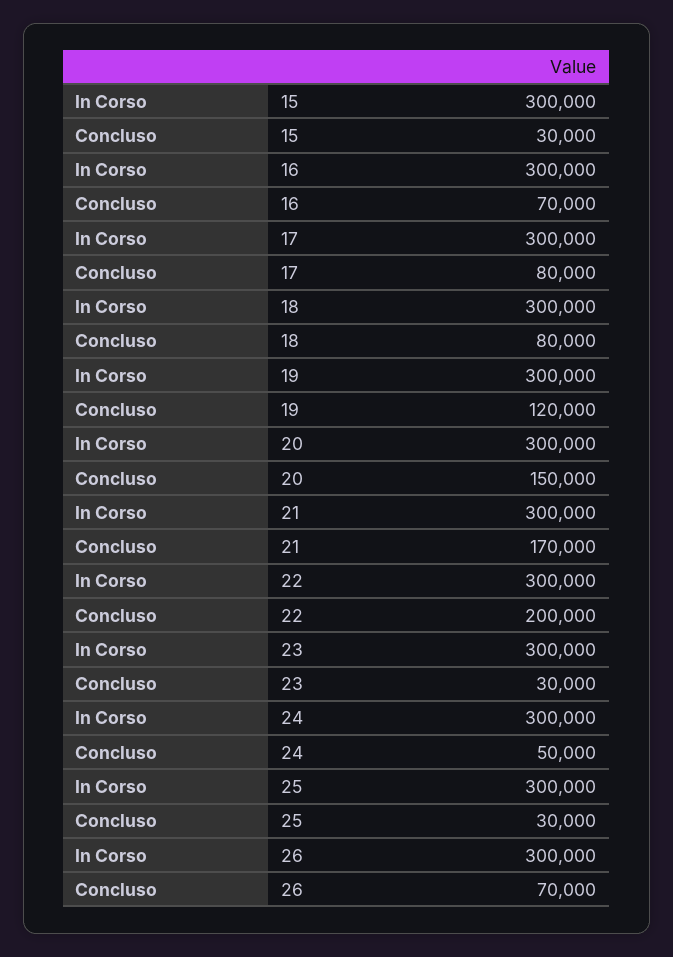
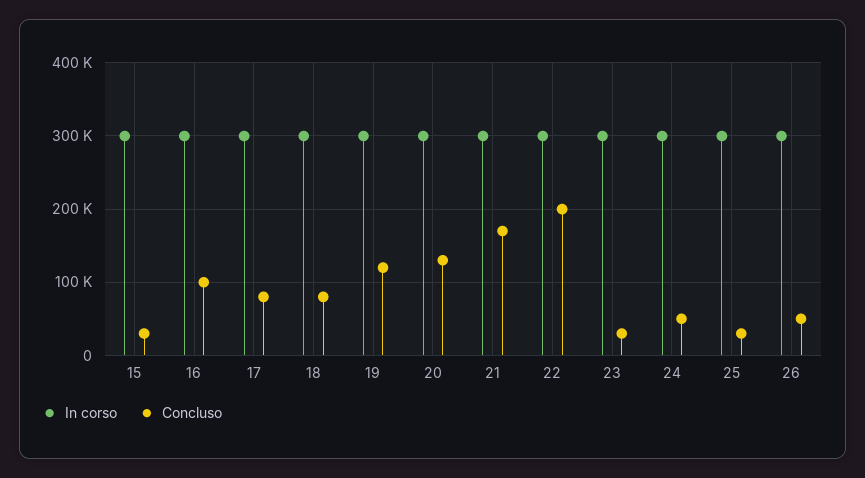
Concluso, 16: 70000 -> 100000
Concluso, 20: 150000 -> 130000
Concluso, 26: 70000 -> 50000

